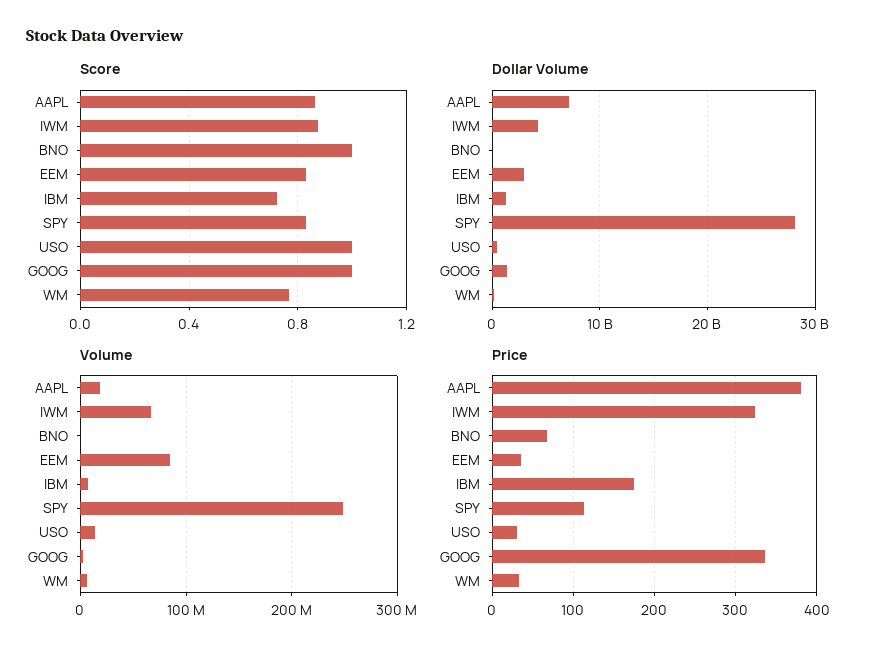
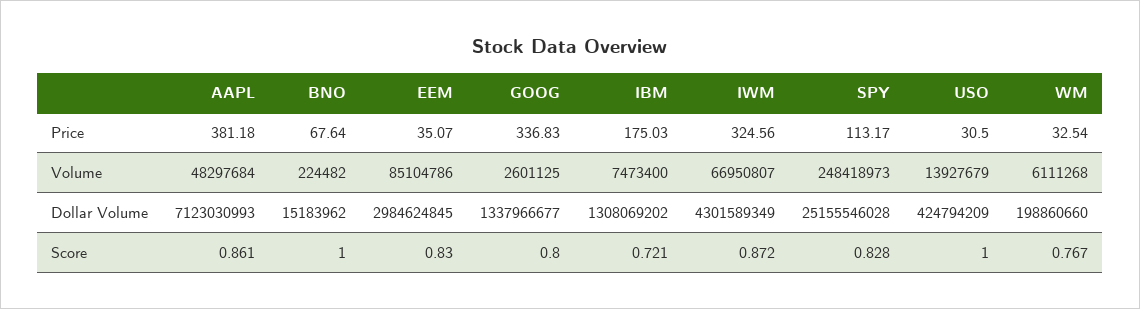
Score, GOOG: 1 -> 0.8
Dollar Volume, SPY: 28000000000 -> 25155546028
Volume, AAPL: 20000000 -> 48297684

